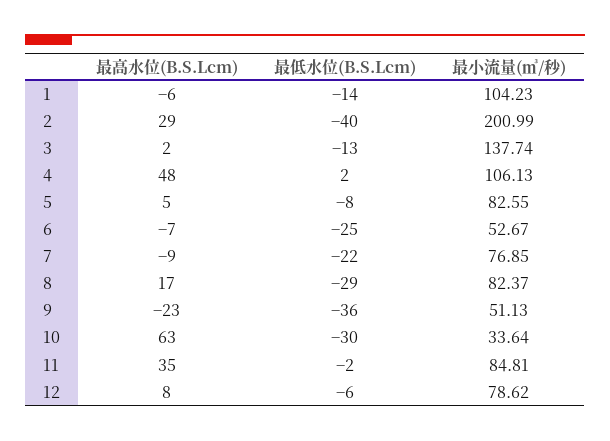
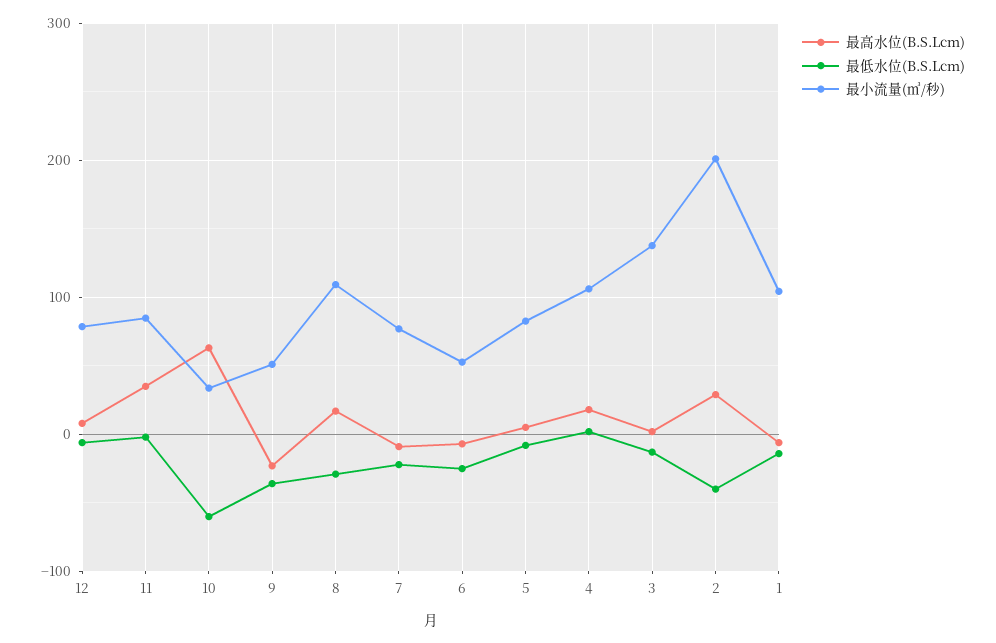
最高水位(B.S.Lcm), 4: 48 -> 20
最小流量(㎥/秒), 8: 82.37 -> 110
最低水位(B.S.Lcm), 10: -30 -> -60

